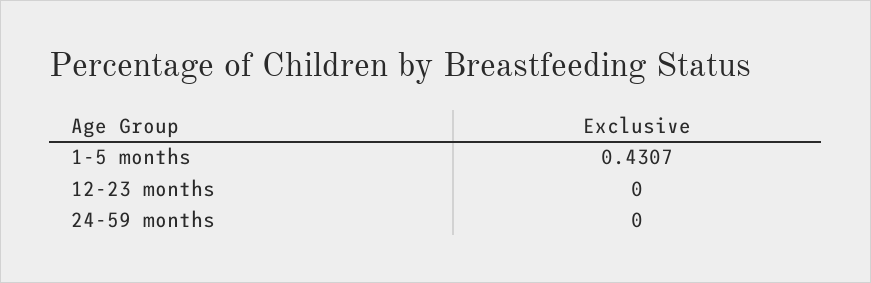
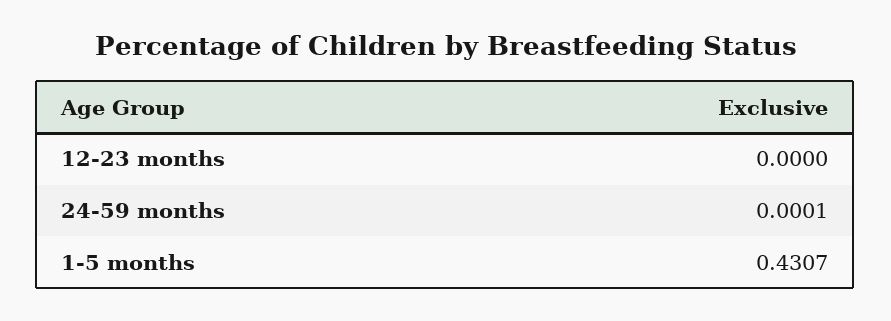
24-59 months: 0 -> 0.0001

